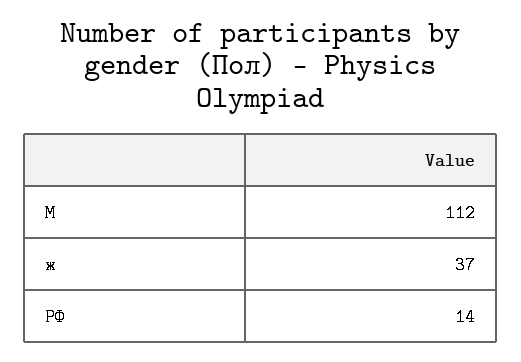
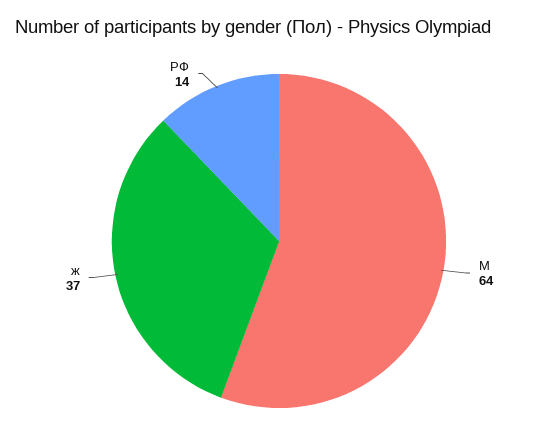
М: 112 -> 64

